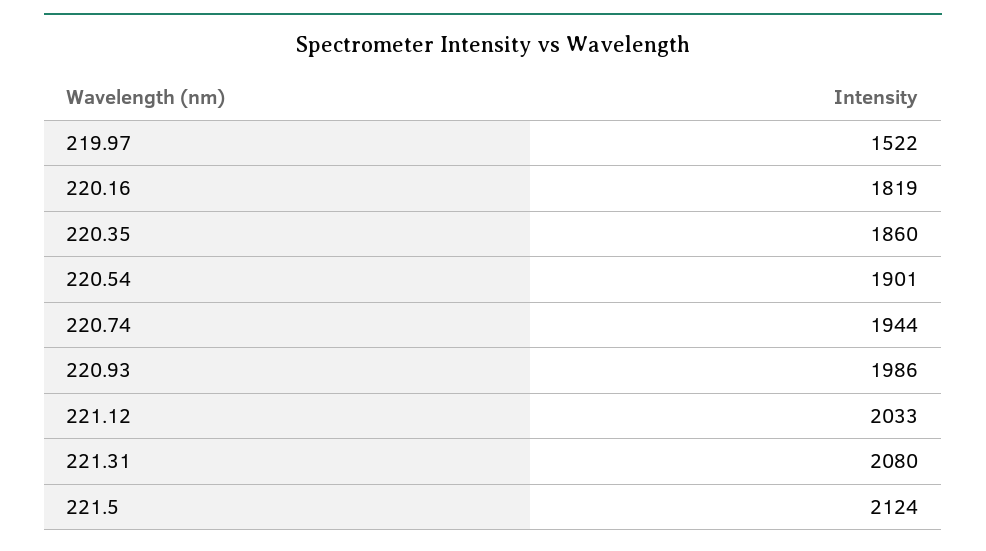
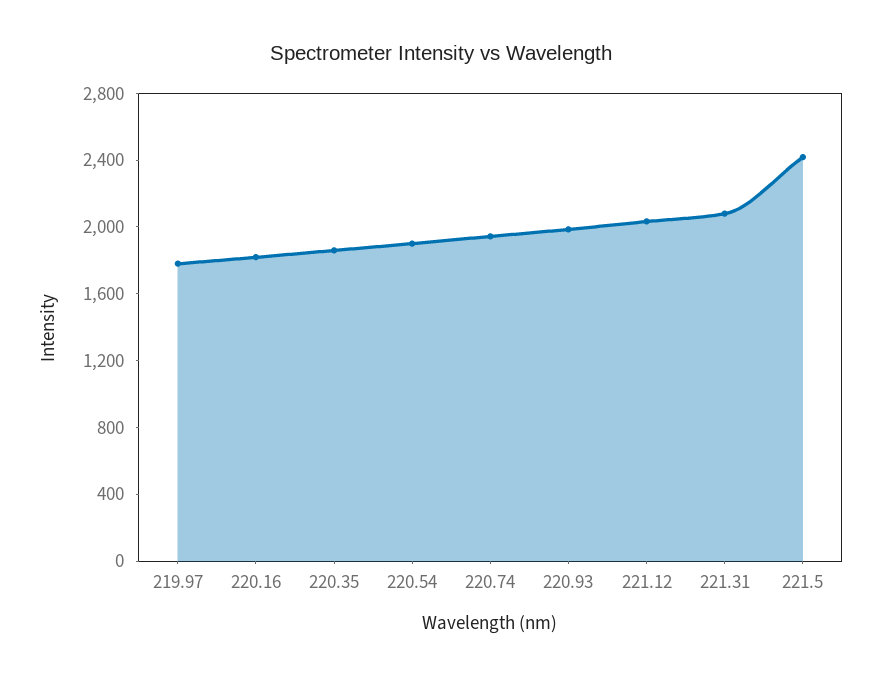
219.97: 1522 -> 1800
221.5: 2124 -> 2400

